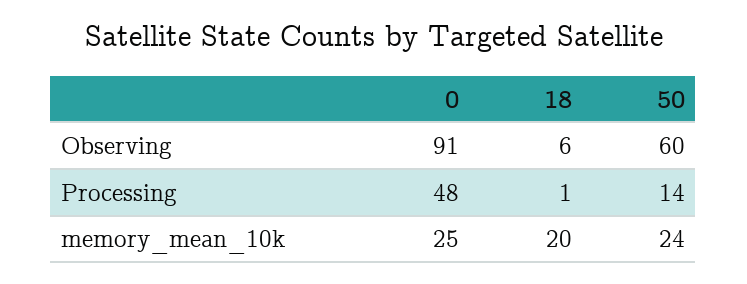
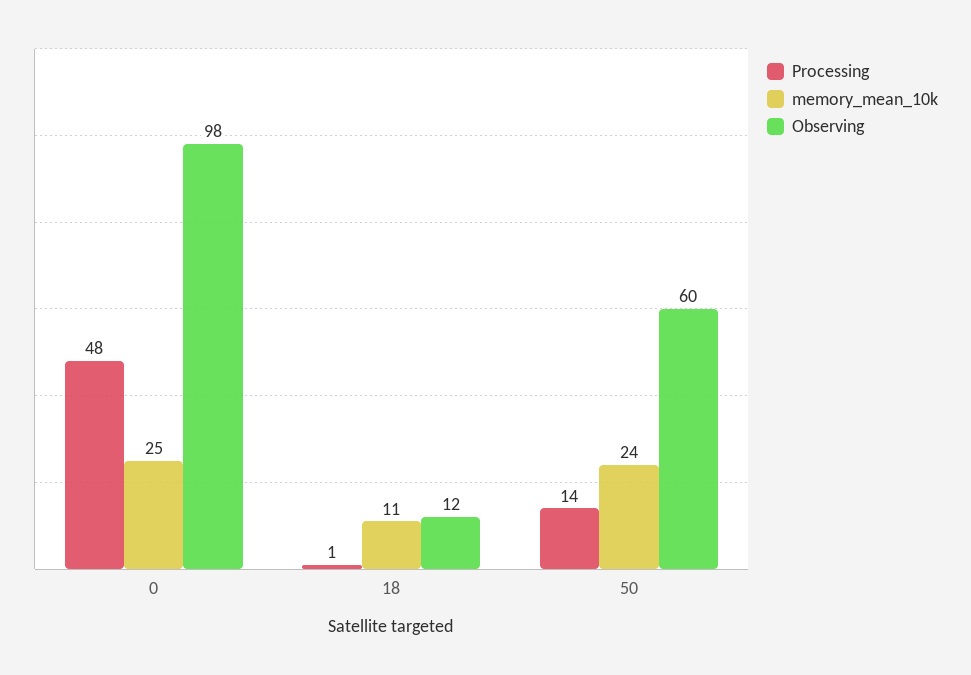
Observing, 0: 91 -> 98
Observing, 18: 6 -> 12
memory_mean_10k, 18: 20 -> 11

